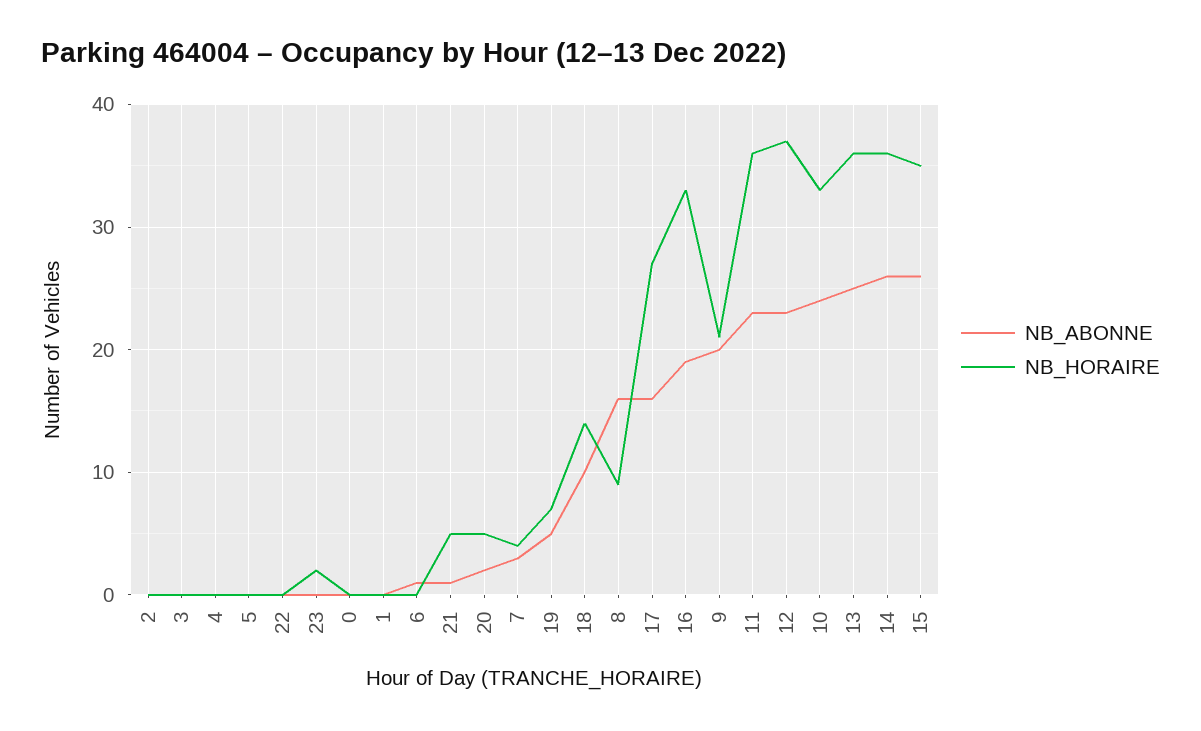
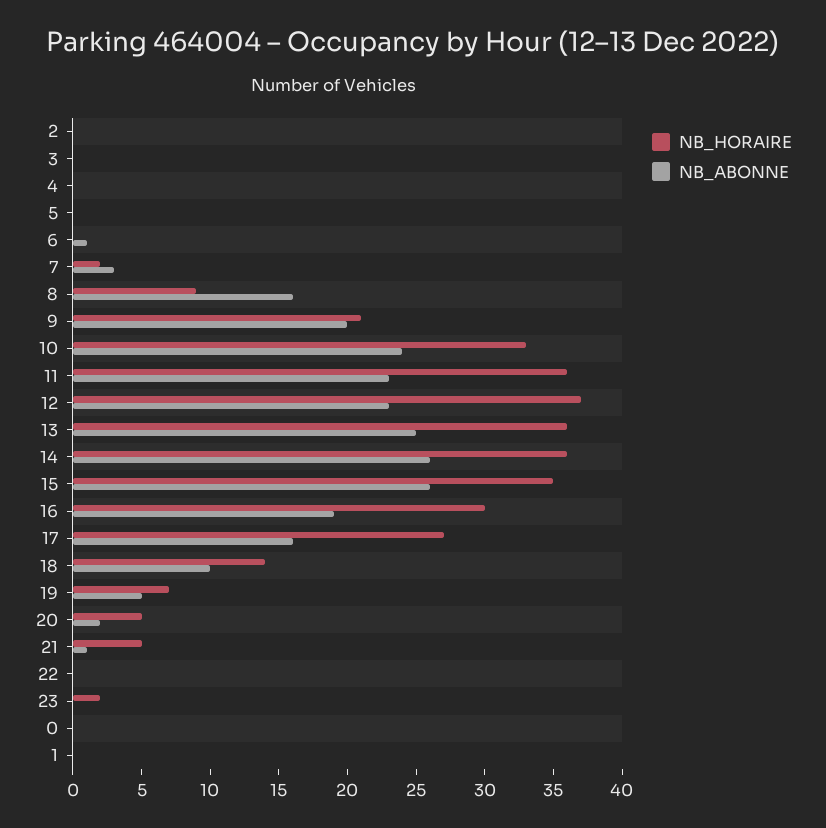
NB_HORAIRE, 7: 4 -> 2
NB_HORAIRE, 16: 33 -> 30

